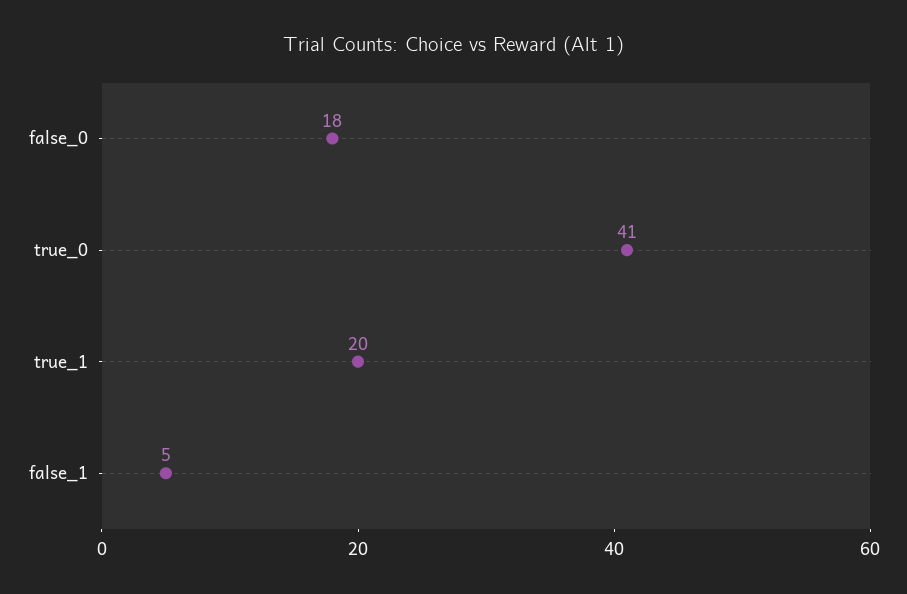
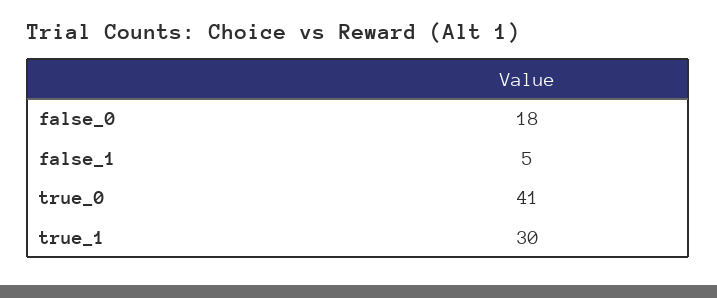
true_1: 20 -> 30

